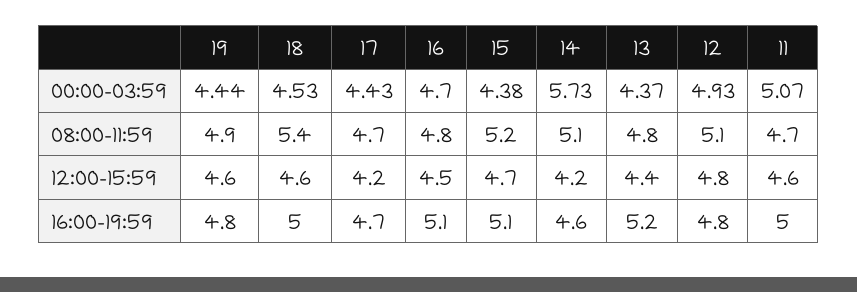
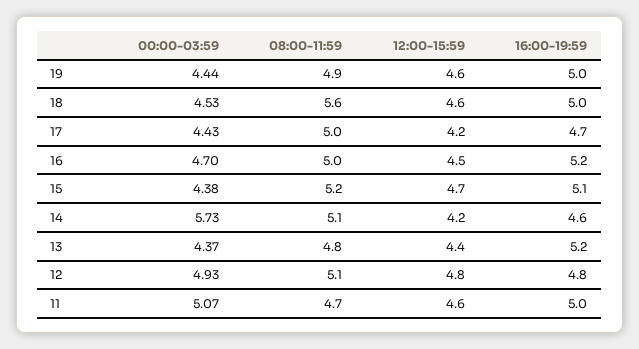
18, 08:00-11:59: 5.4 -> 5.6
17, 08:00-11:59: 4.7 -> 5
16, 08:00-11:59: 4.8 -> 5
19, 16:00-19:59: 4.8 -> 5
16, 16:00-19:59: 5.1 -> 5.2

